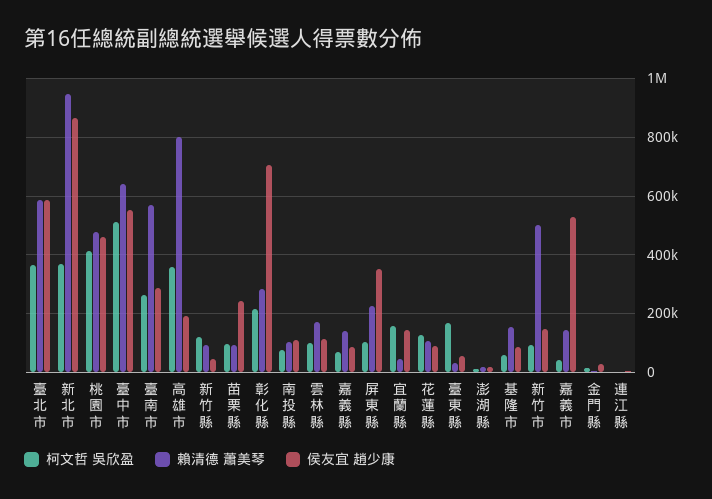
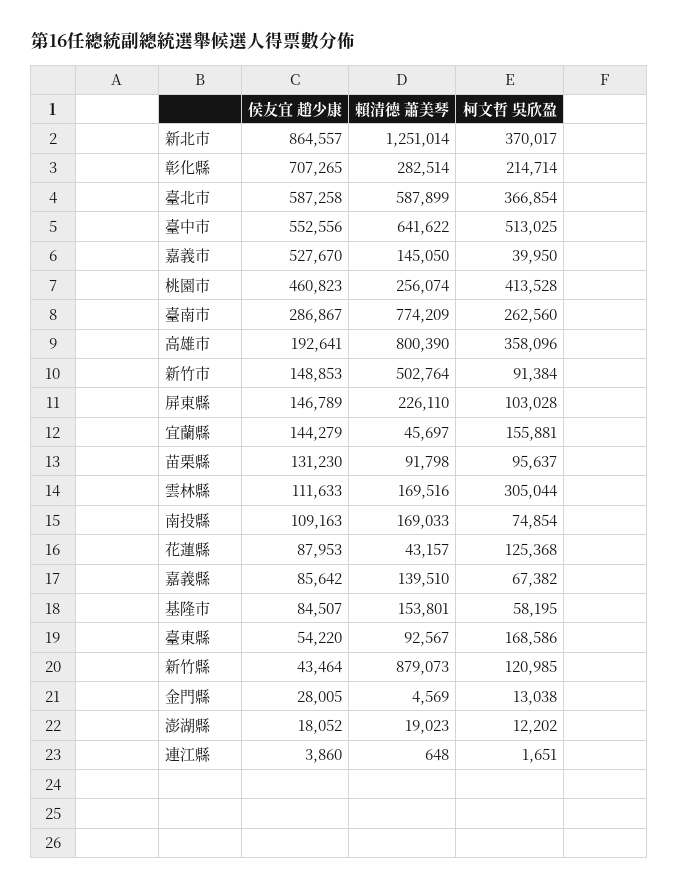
賴清德 蕭美琴, 新北市: 950000 -> 1251014
賴清德 蕭美琴, 桃園市: 475000 -> 256074
賴清德 蕭美琴, 臺南市: 575000 -> 774209
賴清德 蕭美琴, 新竹縣: 100000 -> 879073
侯友宜 趙少康, 苗栗縣: 250000 -> 131230
賴清德 蕭美琴, 南投縣: 100000 -> 169033
柯文哲 吳欣盈, 雲林縣: 100000 -> 305044
侯友宜 趙少康, 屏東縣: 350000 -> 146789
賴清德 蕭美琴, 花蓮縣: 100000 -> 43157
賴清德 蕭美琴, 臺東縣: 25000 -> 92567

